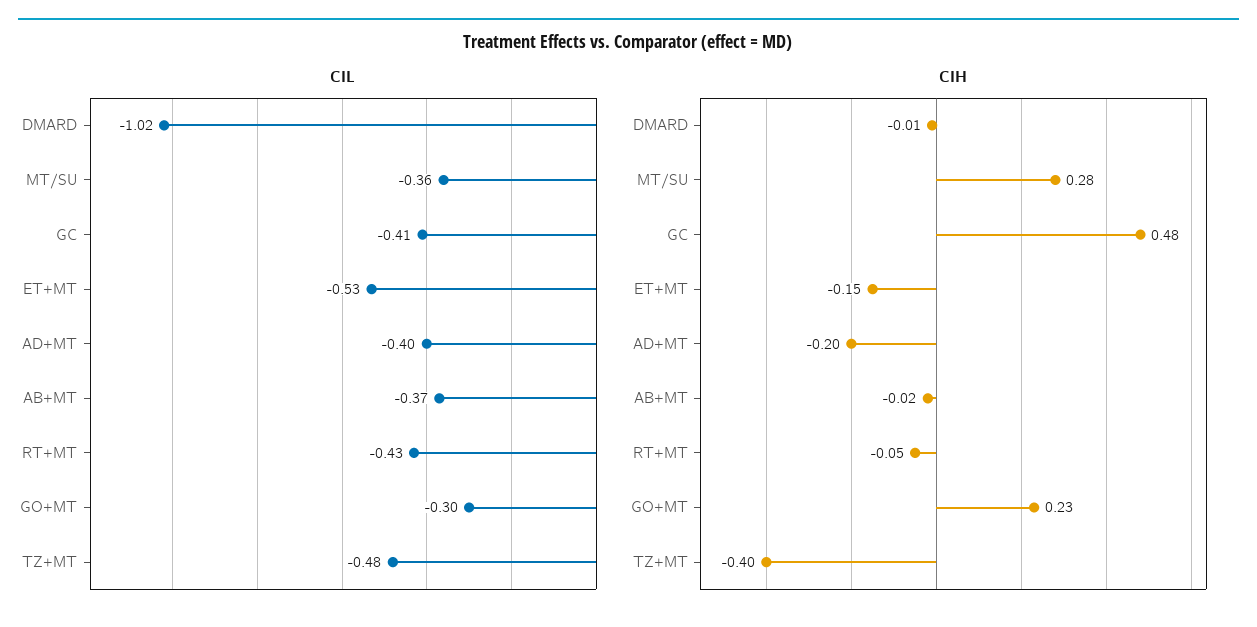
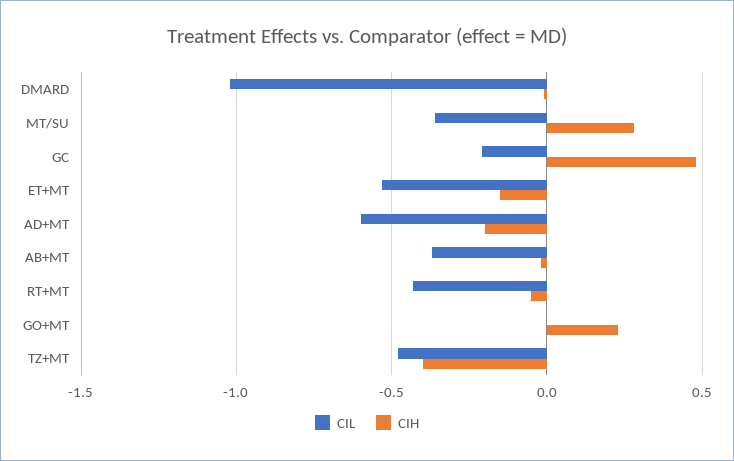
CIL, GC: -0.41 -> -0.2
CIL, AD+MT: -0.4 -> -0.6
CIL, GO+MT: -0.3 -> 0

